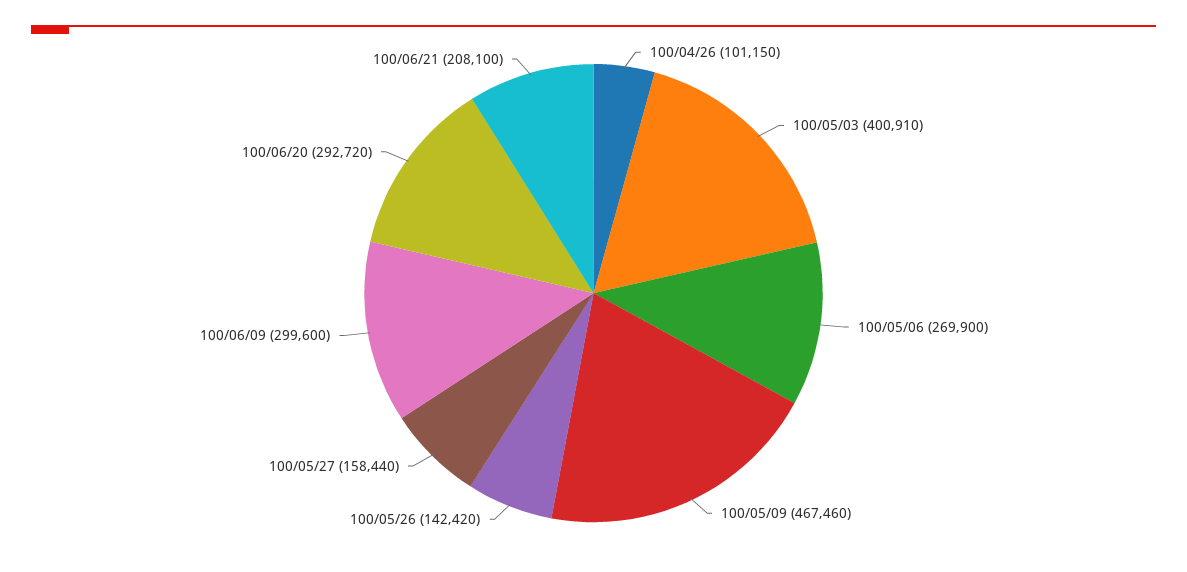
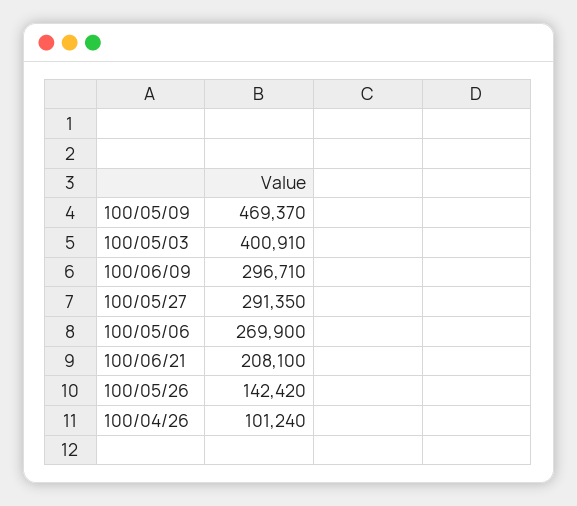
100/04/26: 101150 -> 101240
100/05/09: 467460 -> 469370
100/05/27: 158440 -> 291350
100/06/09: 299600 -> 296710
100/06/20: 292720 -> none

